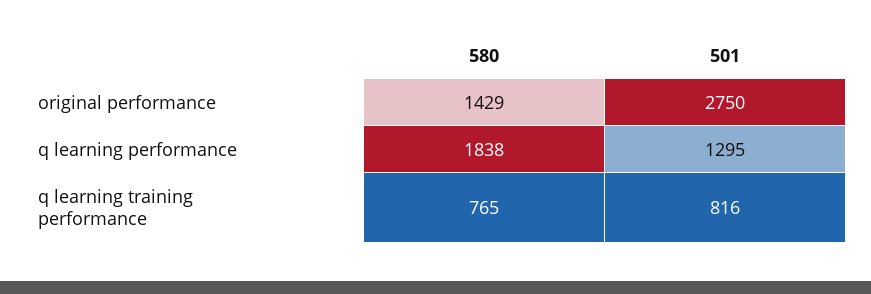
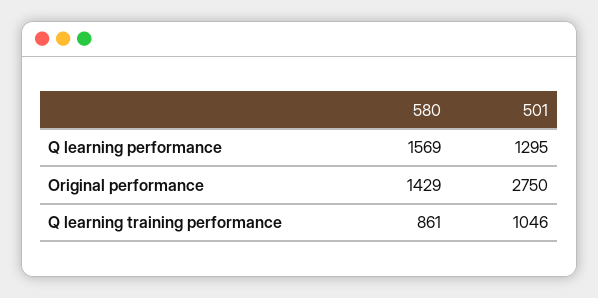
580, q learning performance: 1838 -> 1569
580, q learning training performance: 765 -> 861
501, q learning training performance: 816 -> 1046

